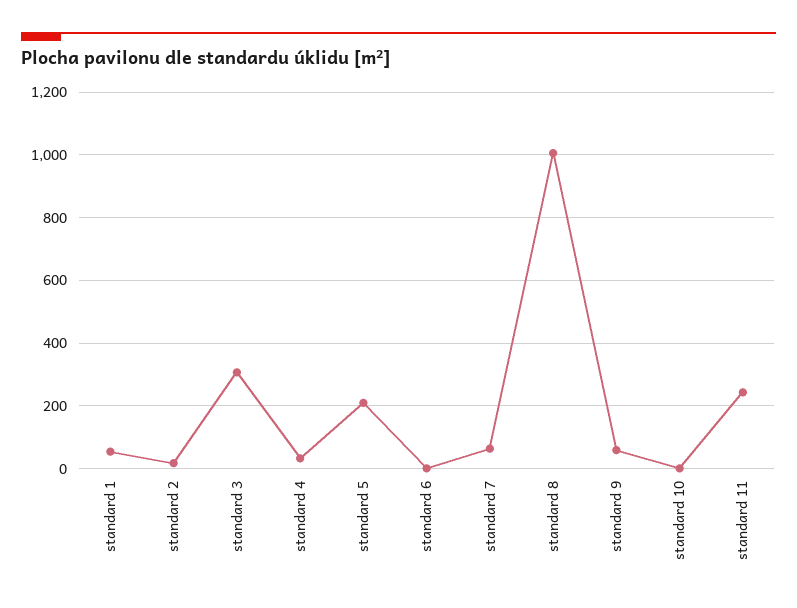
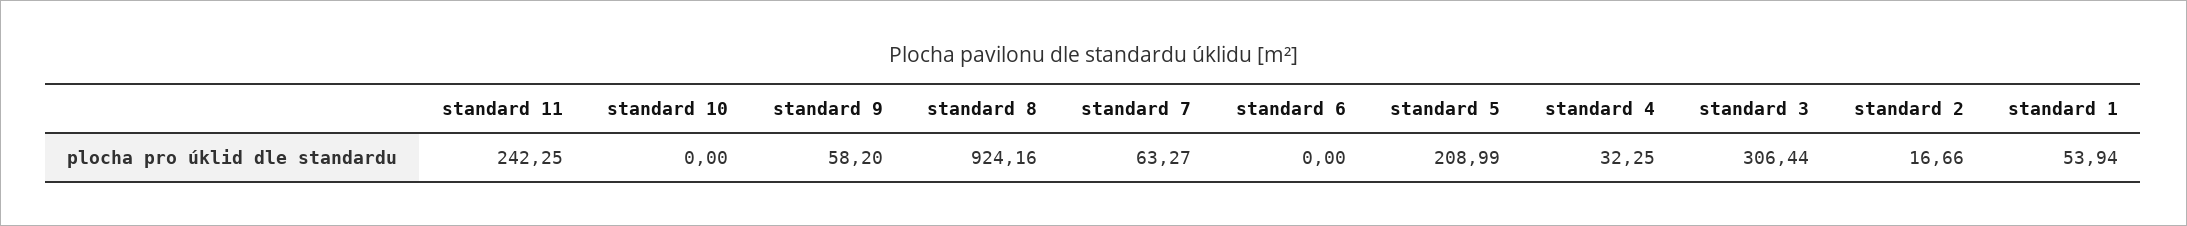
standard 8: 1000 -> 924.16

